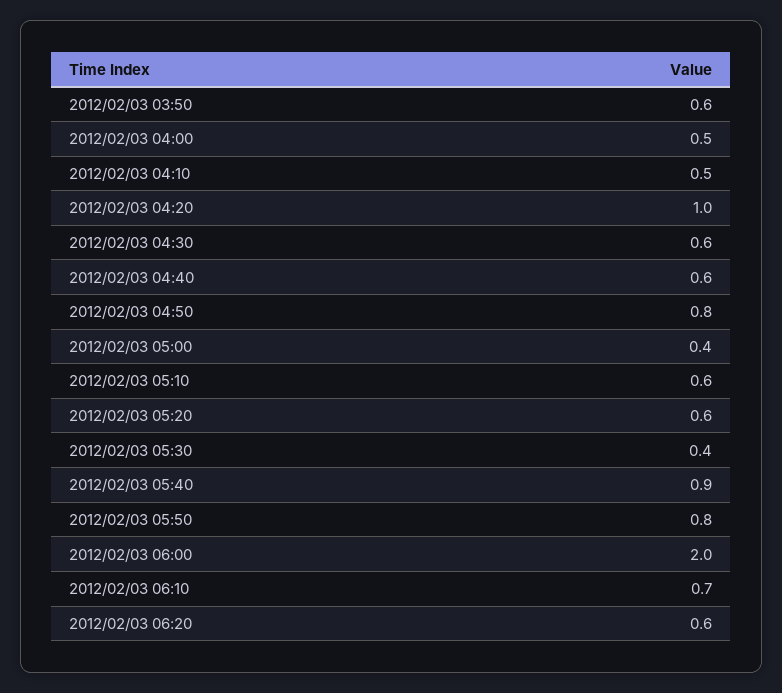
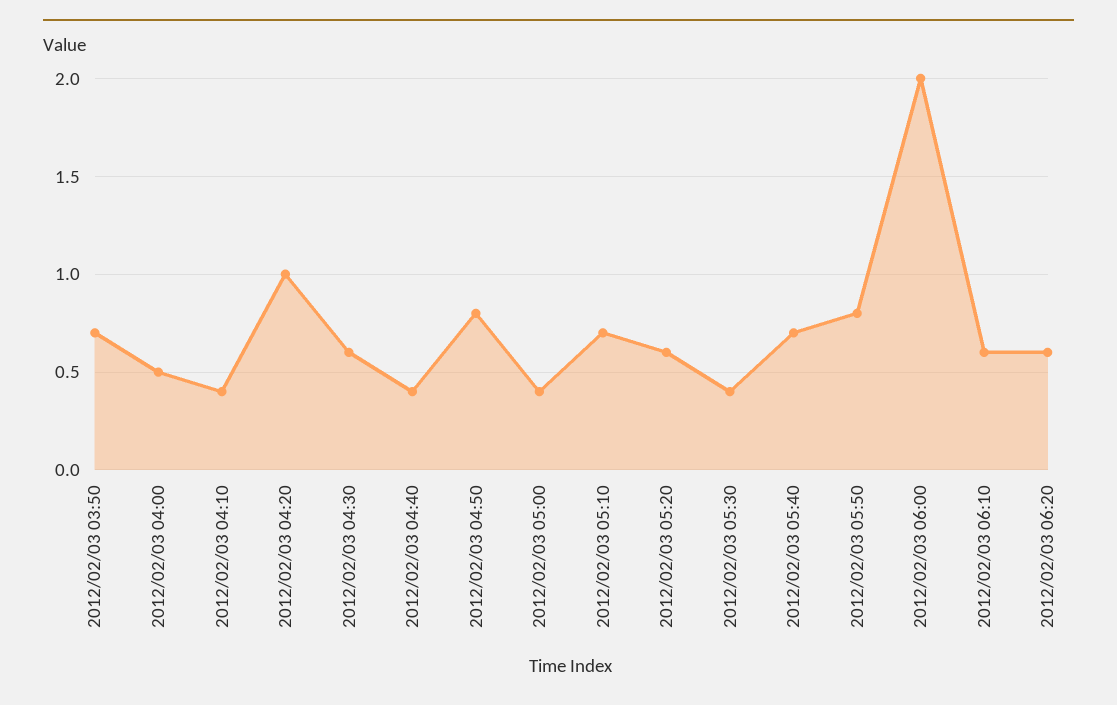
2012/02/03 03:50: 0.6 -> 0.7
2012/02/03 04:10: 0.5 -> 0.4
2012/02/03 04:40: 0.6 -> 0.4
2012/02/03 05:10: 0.6 -> 0.7
2012/02/03 05:40: 0.9 -> 0.7
2012/02/03 06:10: 0.7 -> 0.6

